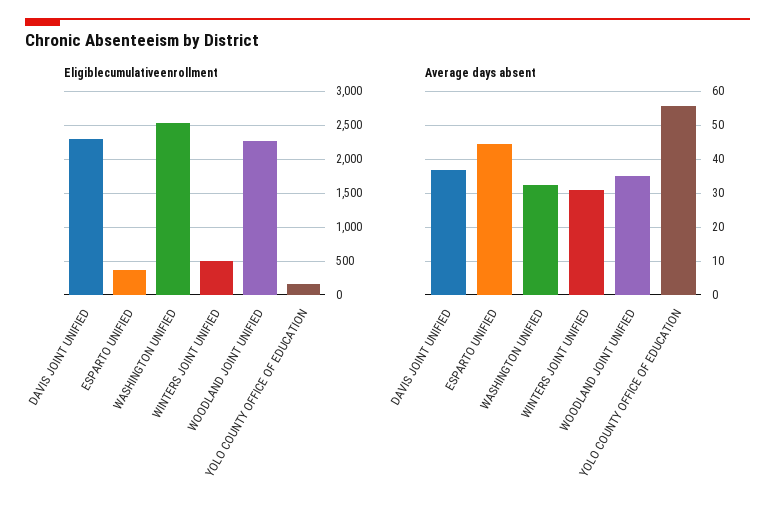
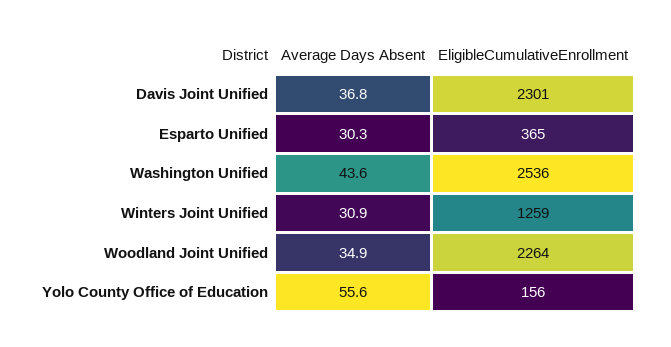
Eligiblecumulativeenrollment, WINTERS JOINT UNIFIED: 500 -> 1259
Average days absent, ESPARTO UNIFIED: 44 -> 30.3
Average days absent, WASHINGTON UNIFIED: 32 -> 43.6

